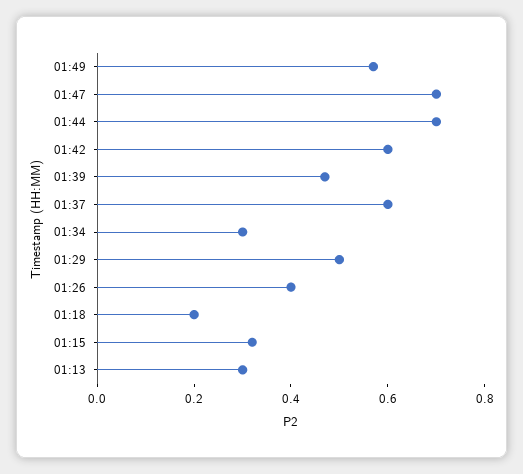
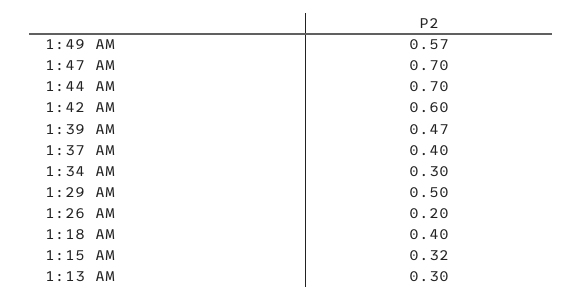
01:37: 0.6 -> 0.4
01:26: 0.4 -> 0.2
01:18: 0.2 -> 0.4

